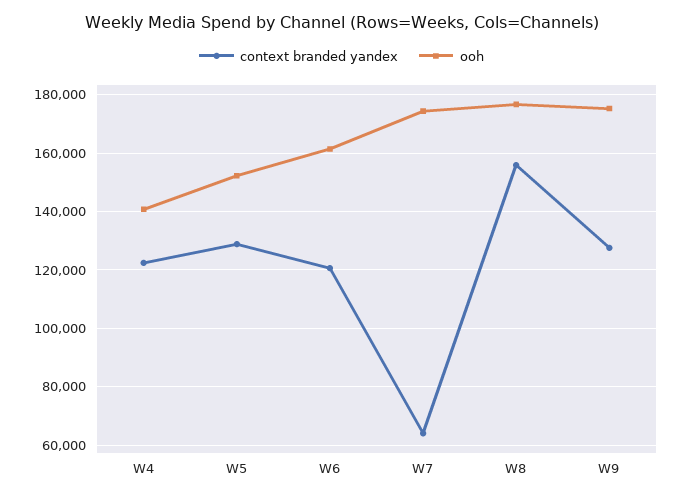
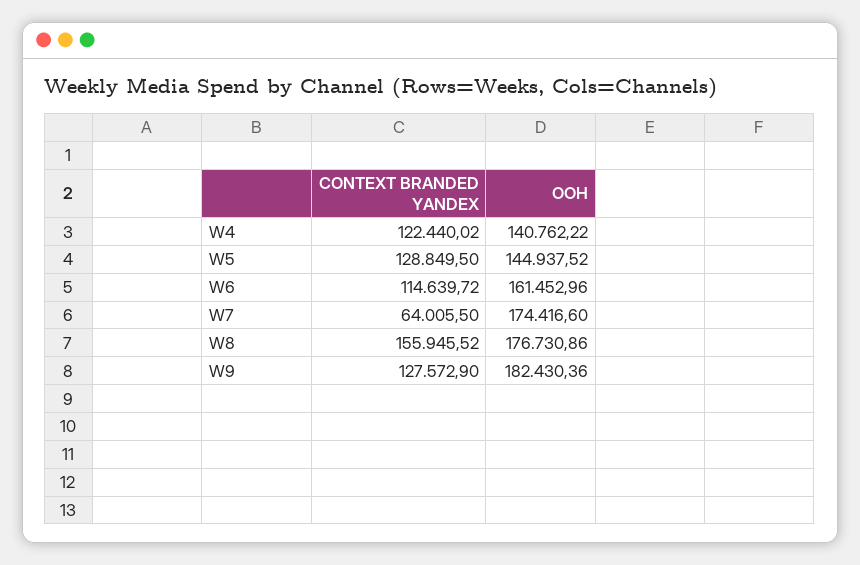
ooh, W5: 152500 -> 144937.52
context branded yandex, W6: 120000 -> 114639.72
ooh, W9: 175000 -> 182430.36

